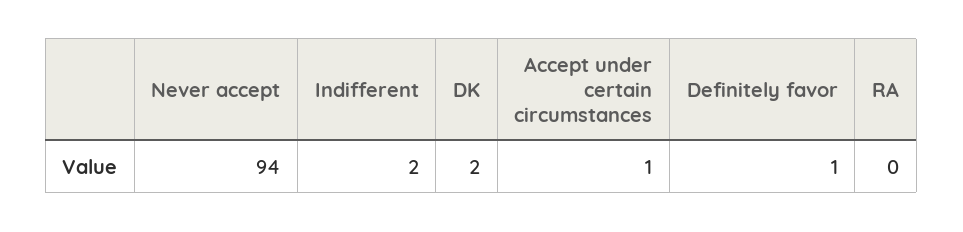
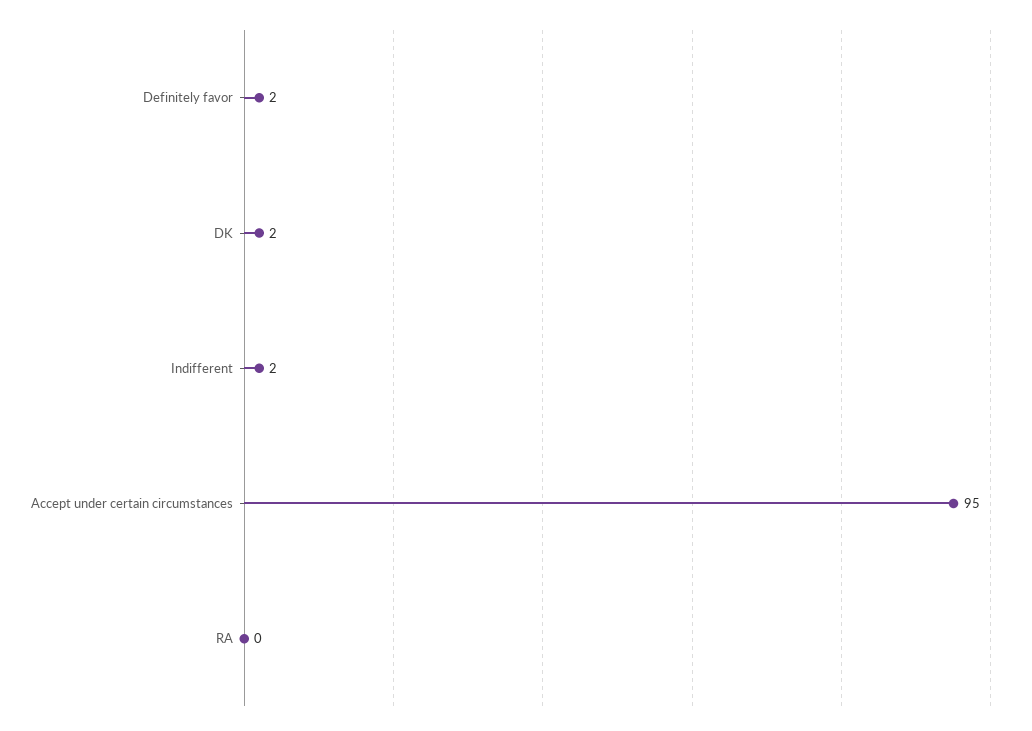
Never accept: 94 -> none
Accept under certain circumstances: 1 -> 95
Definitely favor: 1 -> 2

